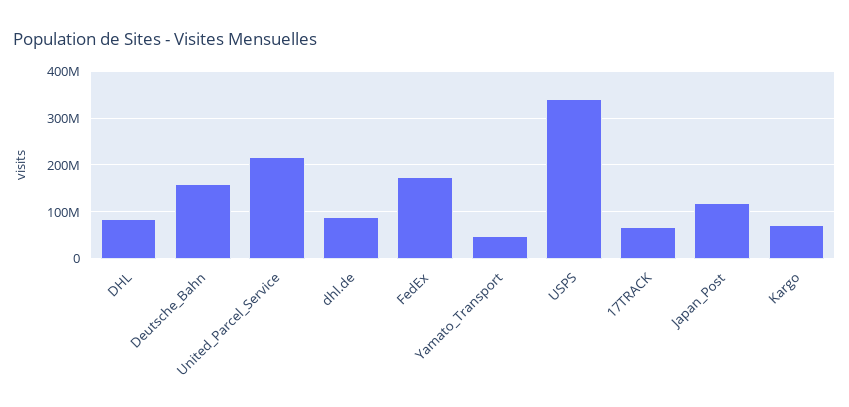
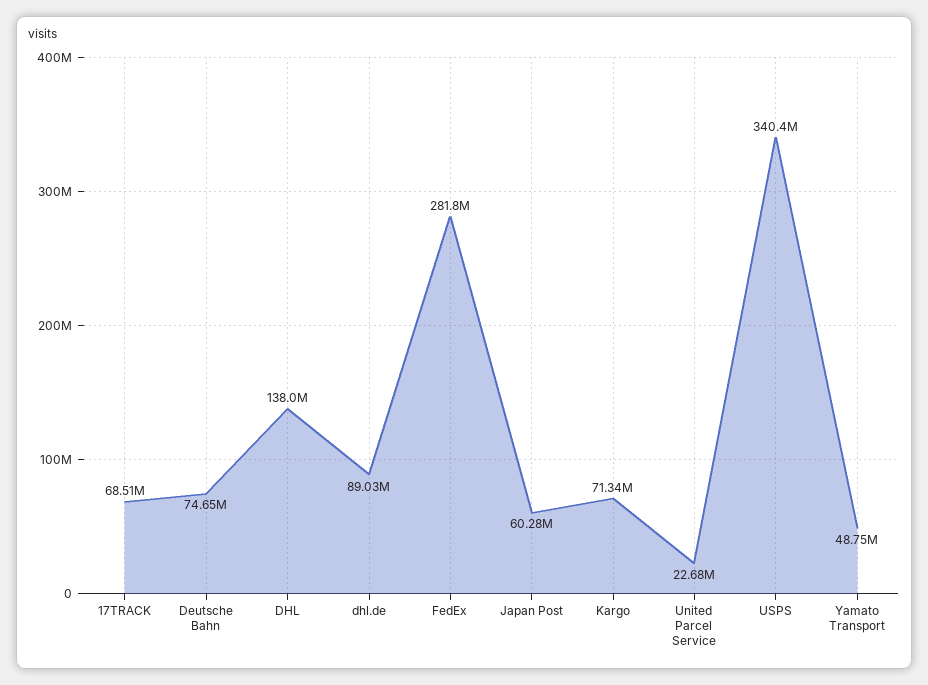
DHL: 80000000 -> 138000000
Deutsche_Bahn: 160000000 -> 74650000
United_Parcel_Service: 220000000 -> 22680000
FedEx: 180000000 -> 281800000
Japan_Post: 120000000 -> 60280000

